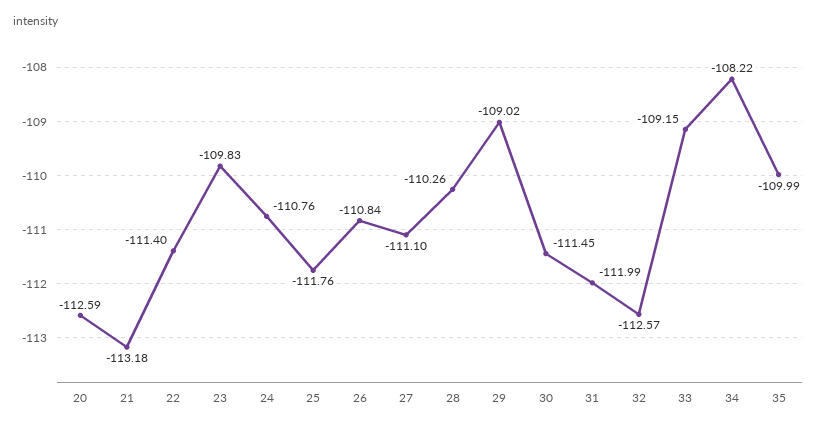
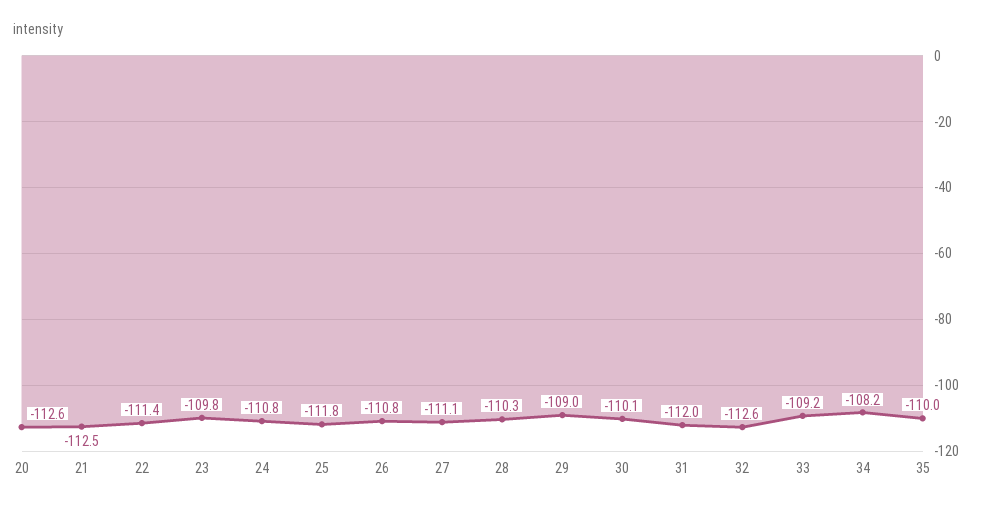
21: -113.18 -> -112.5
30: -111.45 -> -110.1

